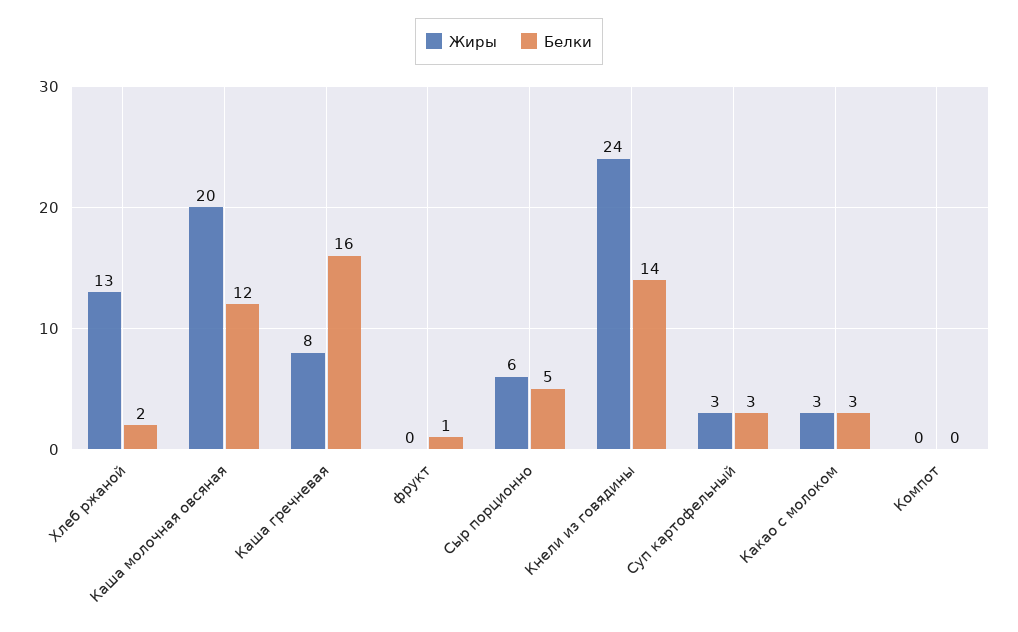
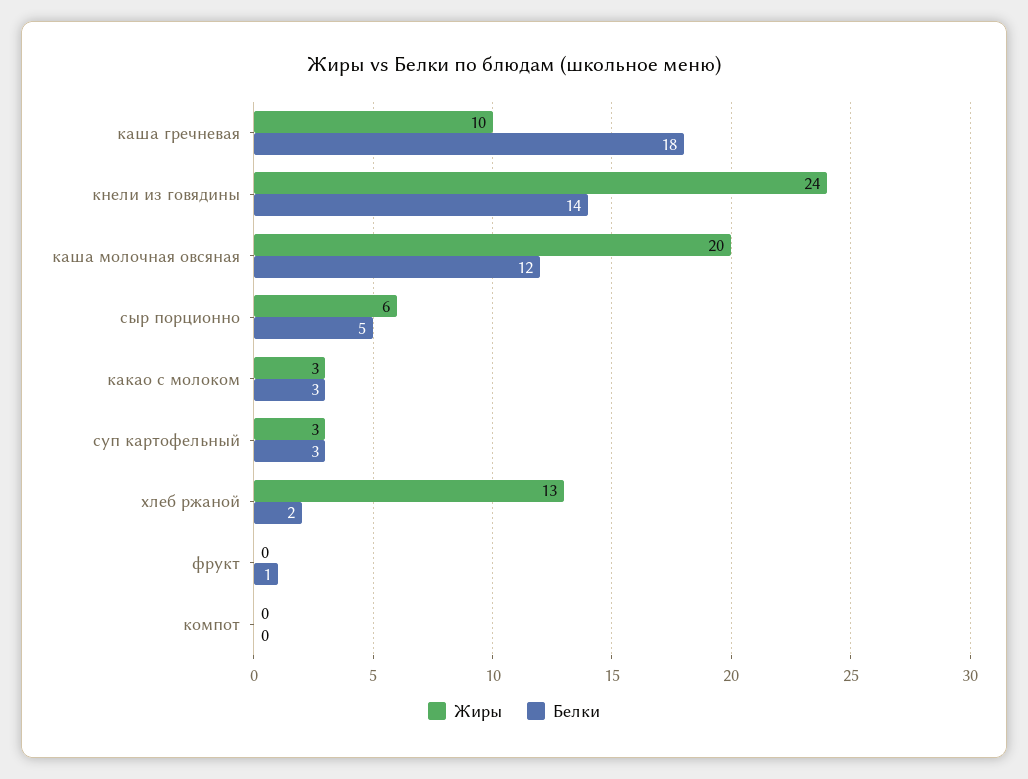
Жиры, Каша гречневая: 8 -> 10
Белки, Каша гречневая: 16 -> 18

